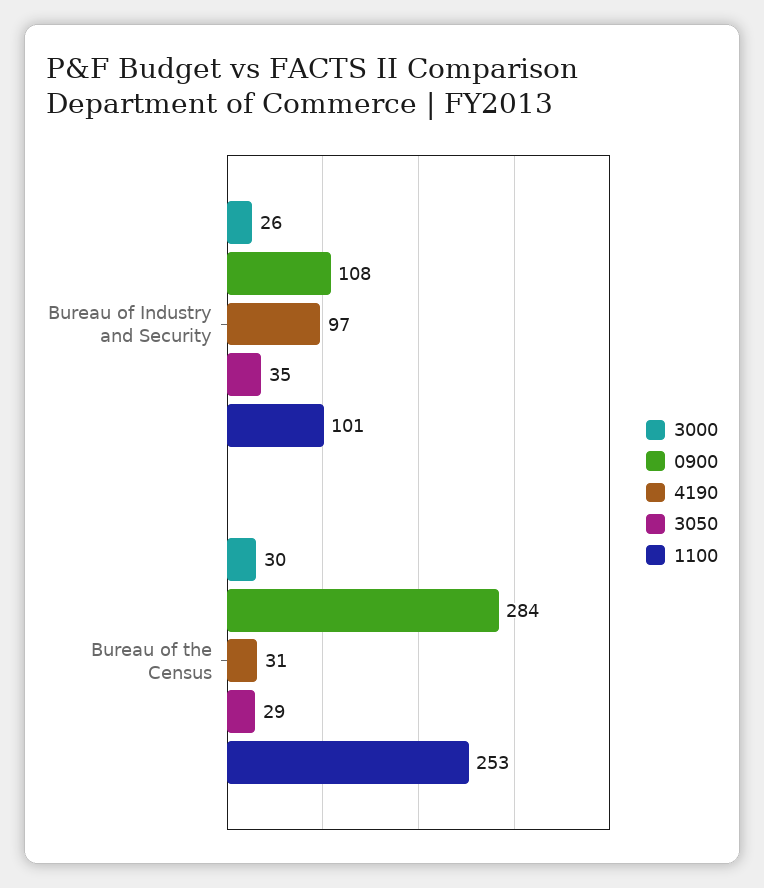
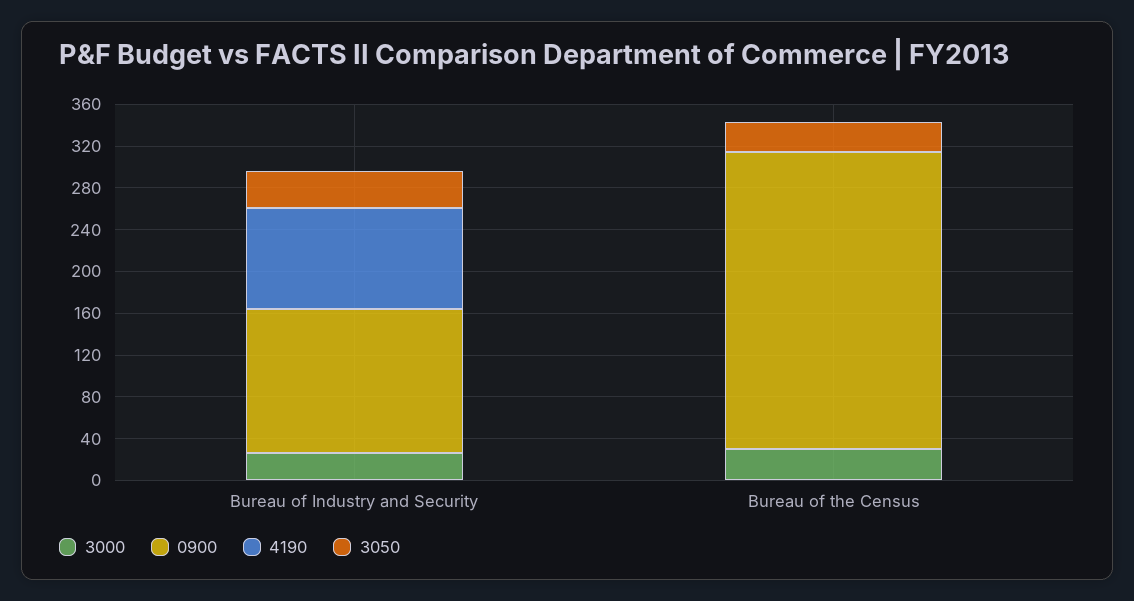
0900, Bureau of Industry and Security: 108 -> 140
1100, Bureau of Industry and Security: 101 -> none
4190, Bureau of the Census: 31 -> 0
1100, Bureau of the Census: 253 -> none

